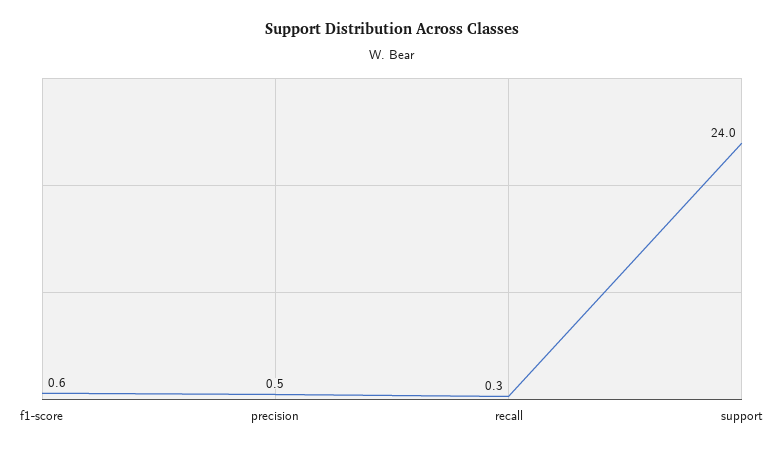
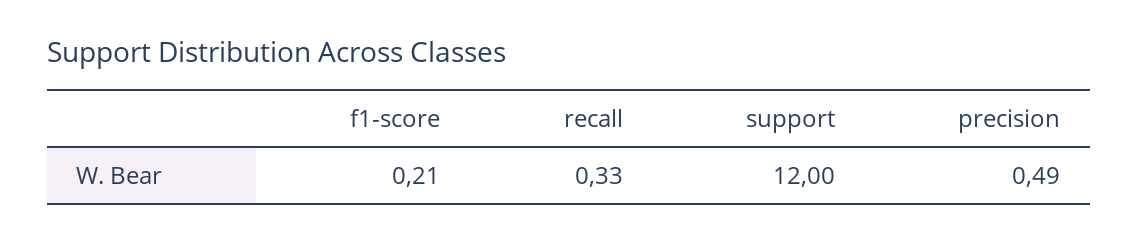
f1-score: 0.6 -> 0.21
support: 24 -> 12

